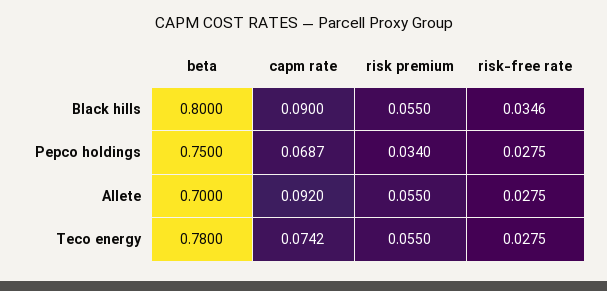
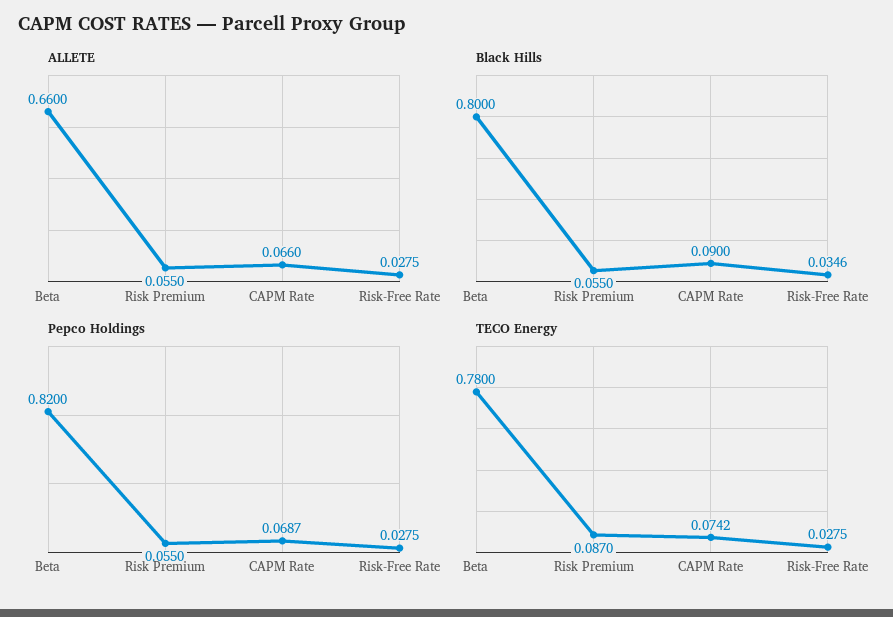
Pepco holdings, beta: 0.75 -> 0.82
Pepco holdings, risk premium: 0.034 -> 0.055
Allete, beta: 0.7 -> 0.66
Allete, capm rate: 0.092 -> 0.066
Teco energy, risk premium: 0.055 -> 0.087

